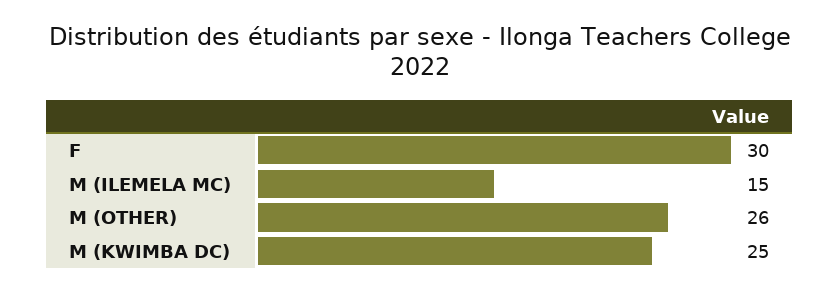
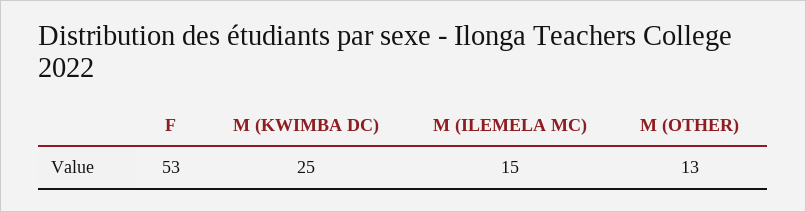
F: 30 -> 53
M (OTHER): 26 -> 13

